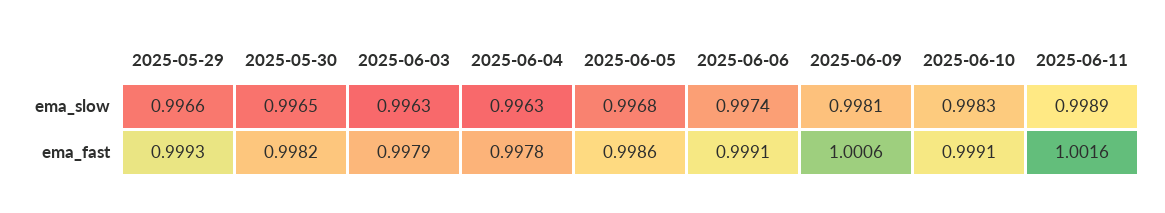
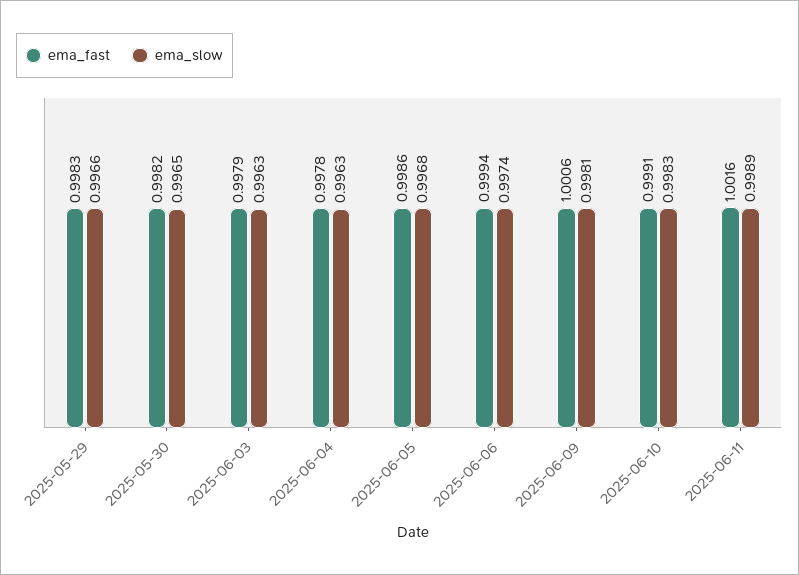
ema_fast, 2025-05-29: 0.9993 -> 0.9983
ema_fast, 2025-06-06: 0.9991 -> 0.9994

